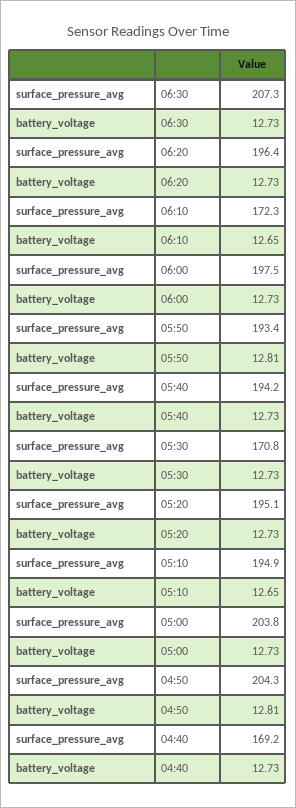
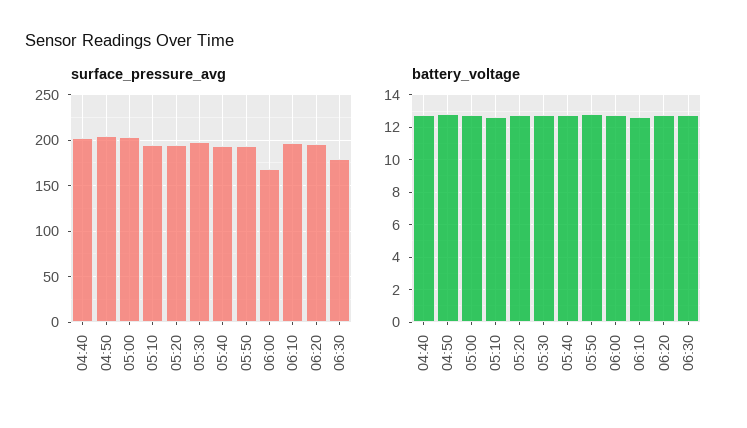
surface_pressure_avg, 06:30: 207.3 -> 180
surface_pressure_avg, 06:10: 172.3 -> 200
surface_pressure_avg, 06:00: 197.5 -> 170
surface_pressure_avg, 05:30: 170.8 -> 200
surface_pressure_avg, 04:40: 169.2 -> 200

